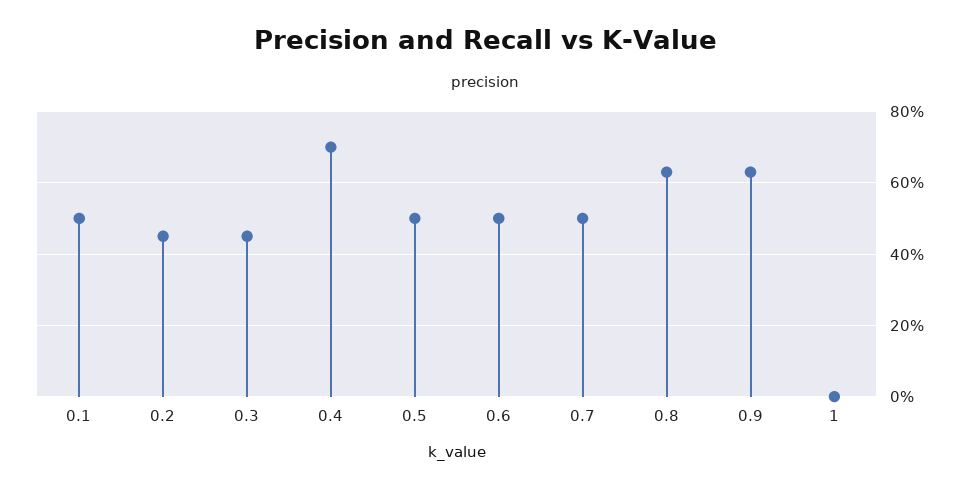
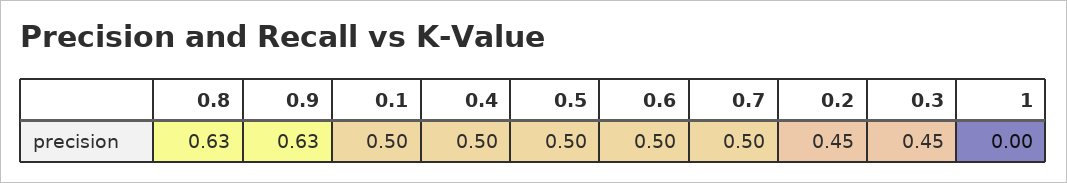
0.4: 0.7 -> 0.5

